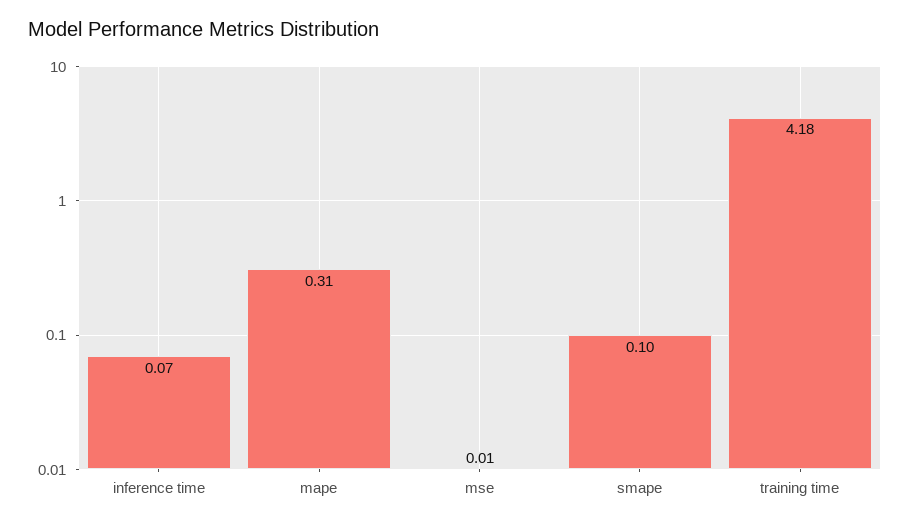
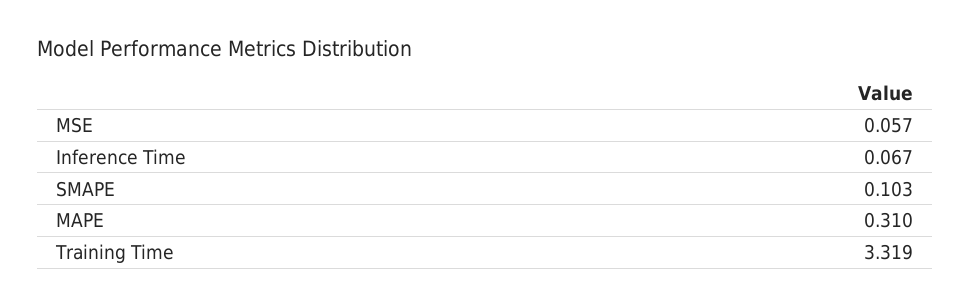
mse: 0.01 -> 0.057
training time: 4.18 -> 3.319

